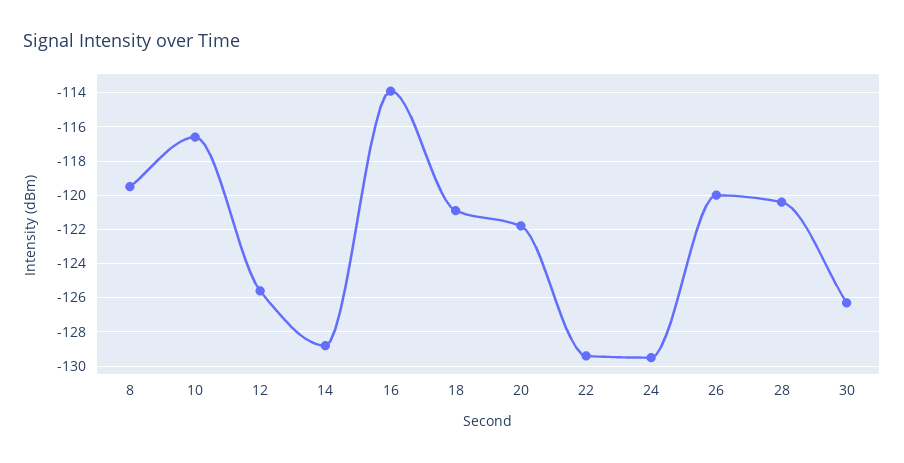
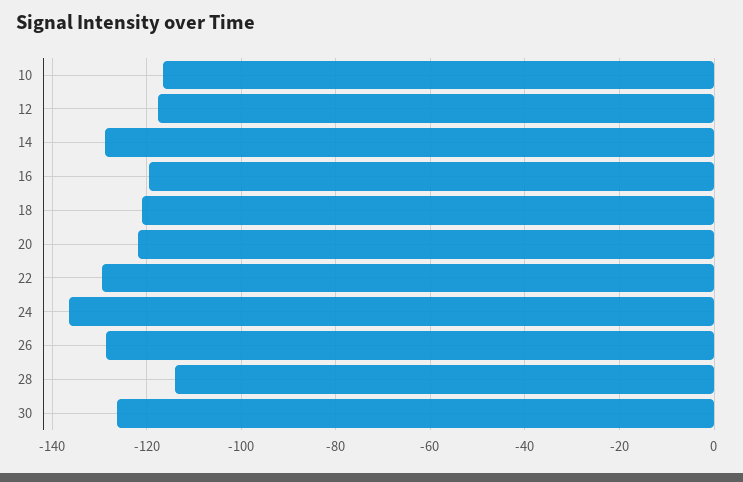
8: -119.5 -> none
12: -125.5 -> -118
16: -114 -> -120
24: -129.5 -> -136
26: -120 -> -128
28: -120.5 -> -114

